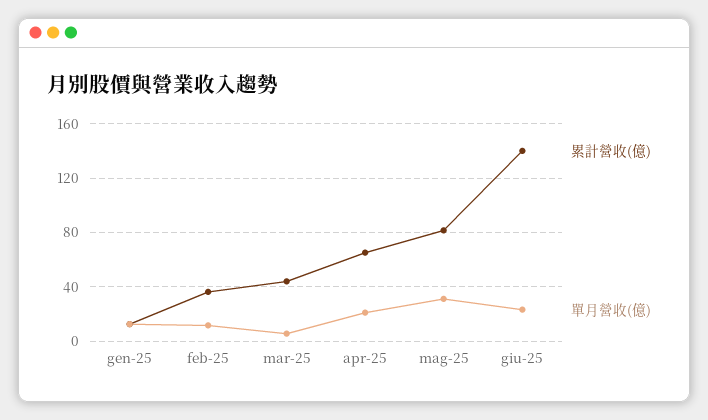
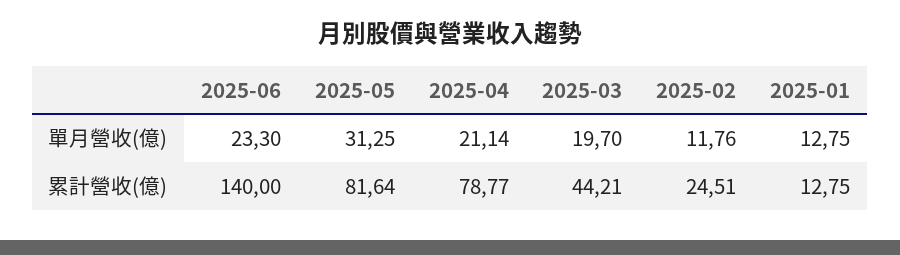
累計營收(億), feb-25: 35 -> 24.51
單月營收(億), mar-25: 5 -> 19.7
累計營收(億), apr-25: 65 -> 78.77

